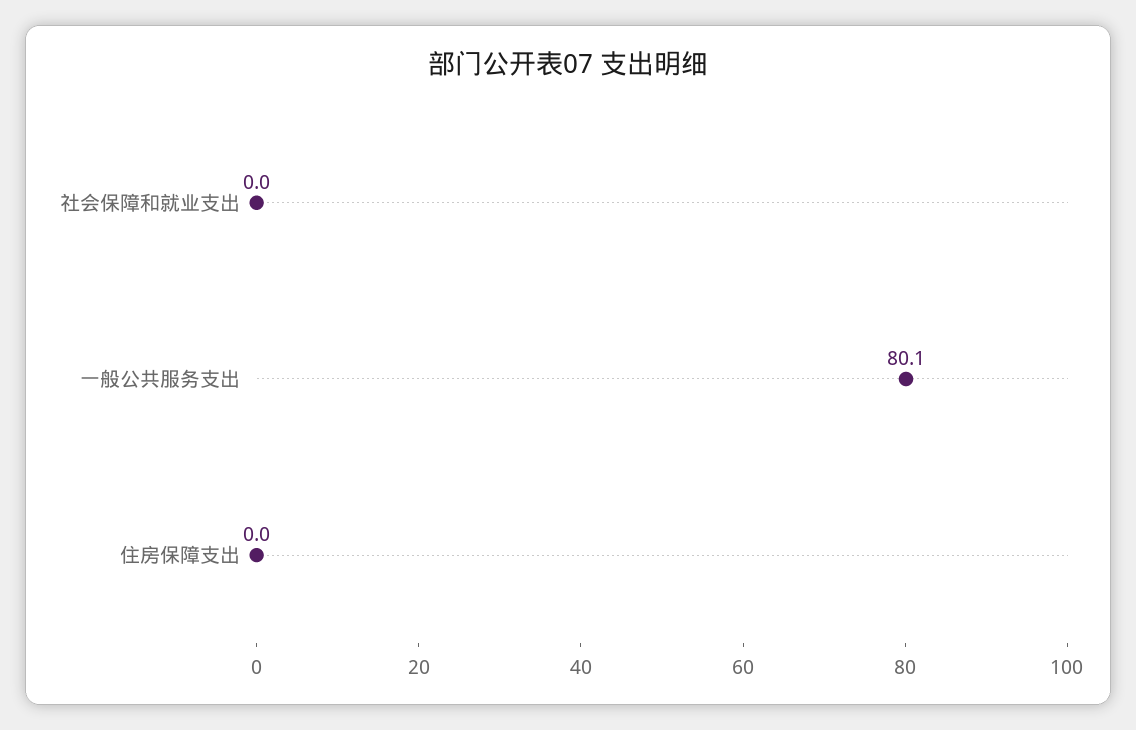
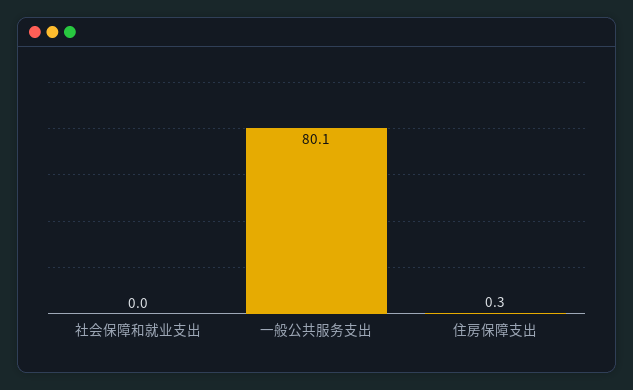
住房保障支出: 0 -> 0.3

